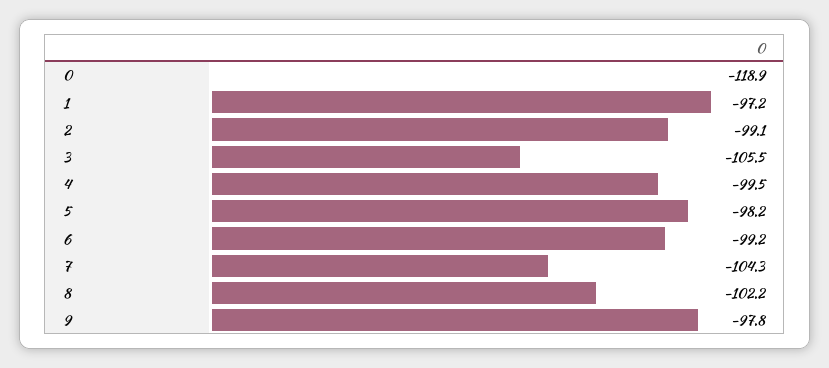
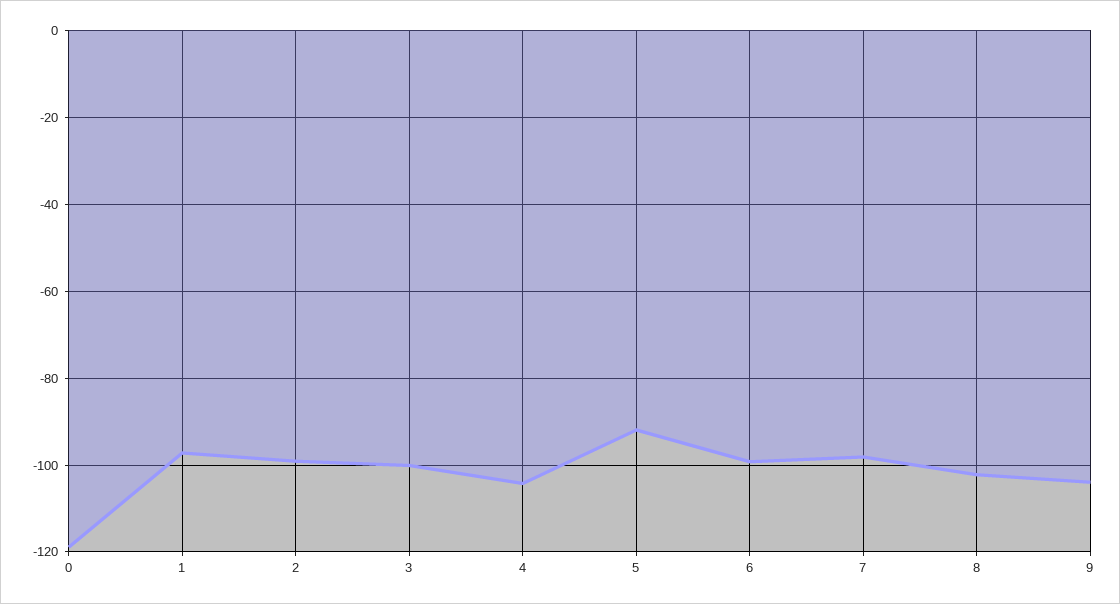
3: -105.5 -> -100
4: -99.5 -> -104
5: -98.2 -> -92
7: -104.3 -> -98
9: -97.8 -> -104

